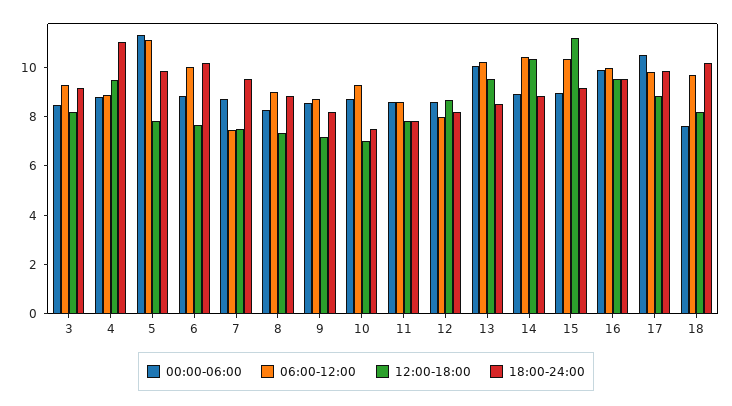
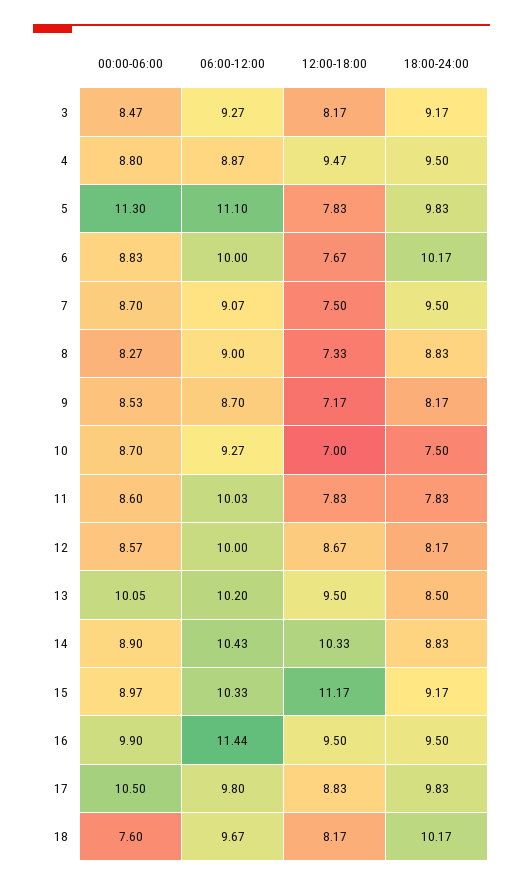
18:00-24:00, 4: 11 -> 9.5
06:00-12:00, 7: 7.5 -> 9.07
06:00-12:00, 11: 8.5 -> 10.03
06:00-12:00, 12: 8 -> 10
06:00-12:00, 16: 10 -> 11.44

